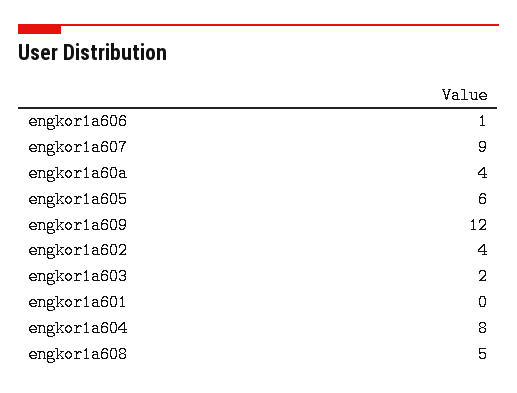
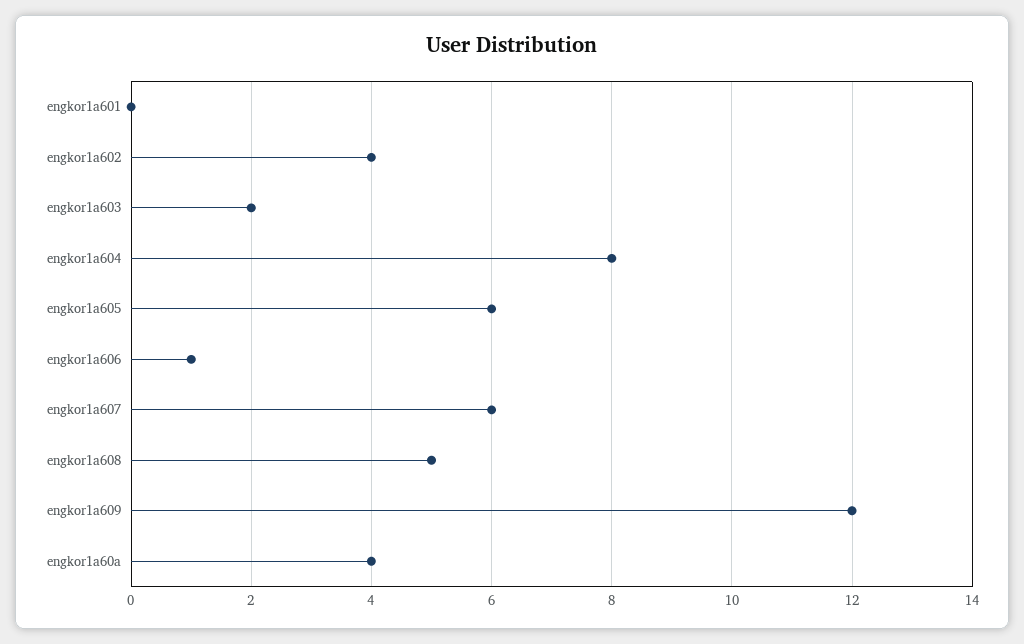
engkor1a607: 9 -> 6

